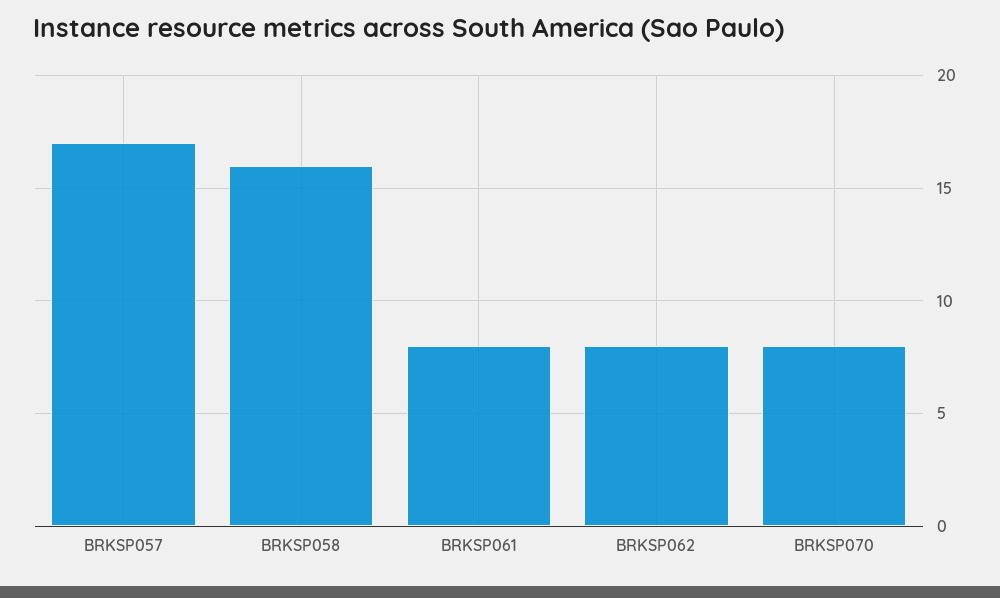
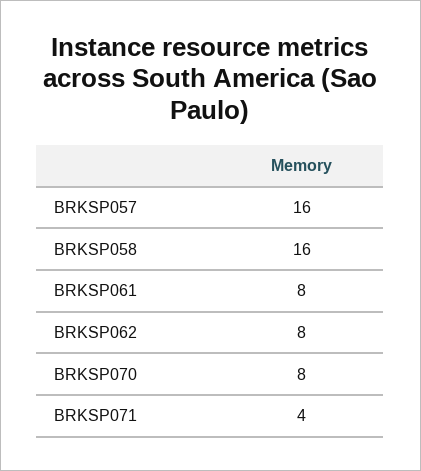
BRKSP057: 17 -> 16
BRKSP071: none -> 4

